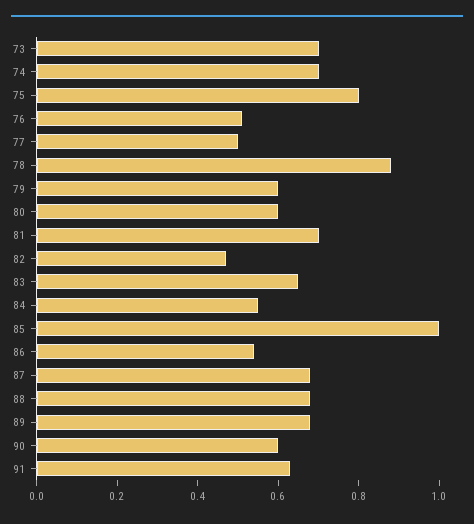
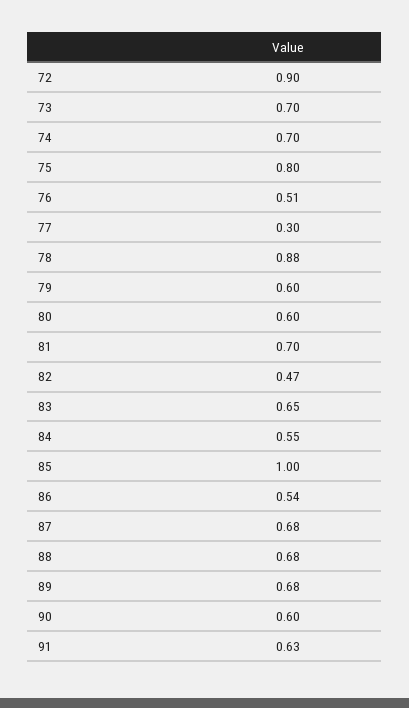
77: 0.5 -> 0.3
72: none -> 0.9

